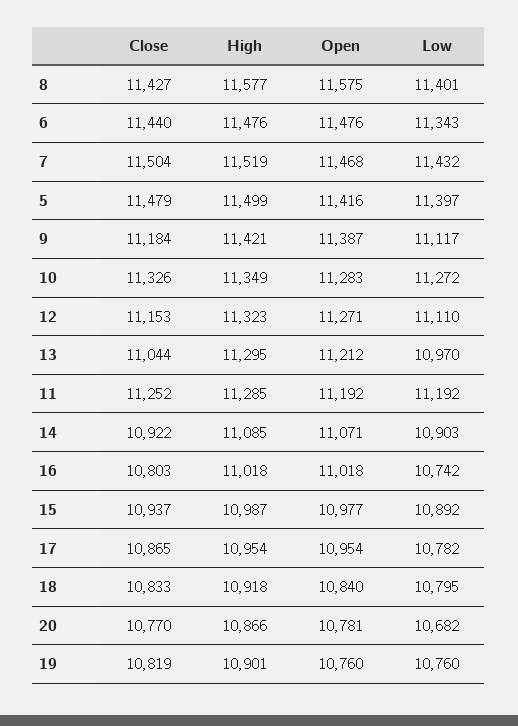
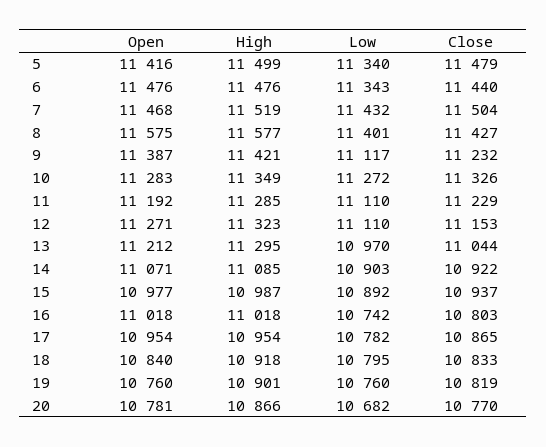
Low, 5: 11397 -> 11340
Close, 9: 11184 -> 11232
Close, 11: 11252 -> 11229
Low, 11: 11192 -> 11110

